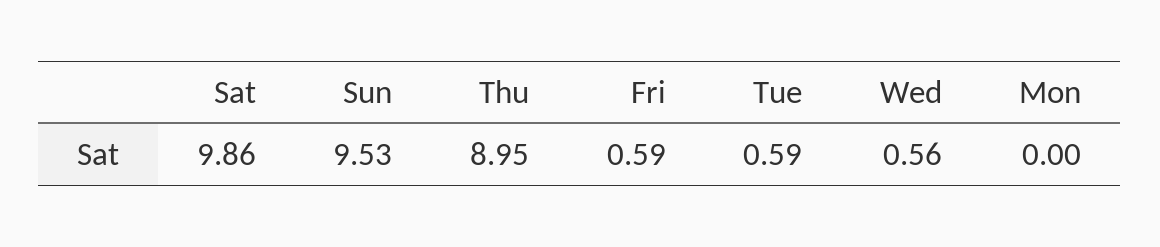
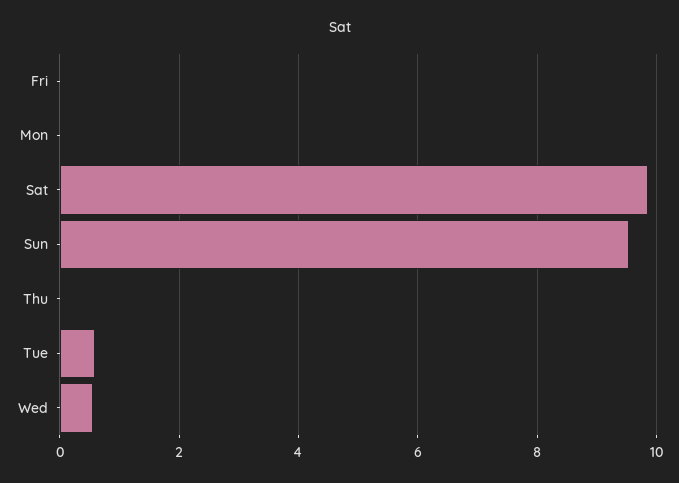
Thu: 8.95 -> 0
Fri: 0.59 -> 0

